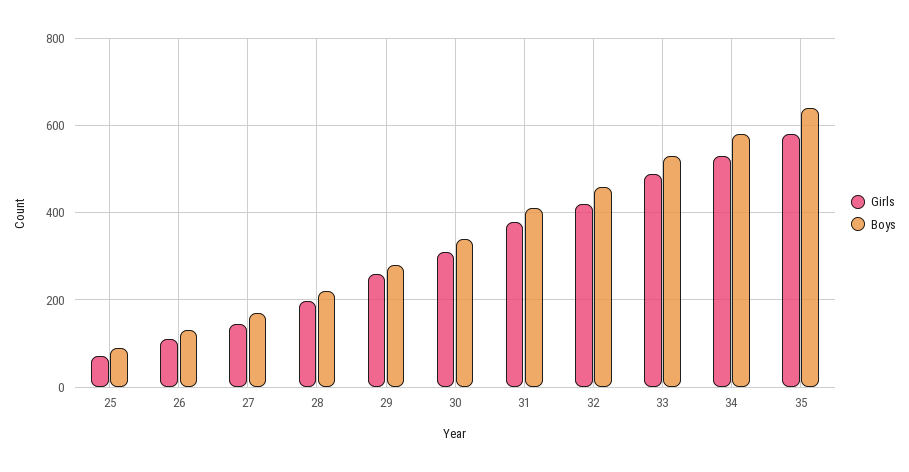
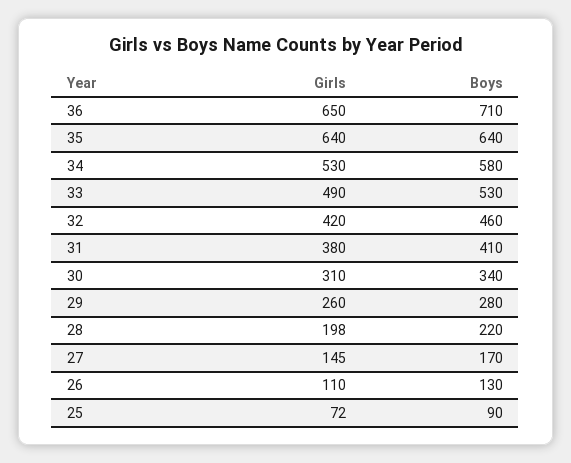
Girls, 35: 580 -> 640
Girls, 36: none -> 650
Boys, 36: none -> 710

